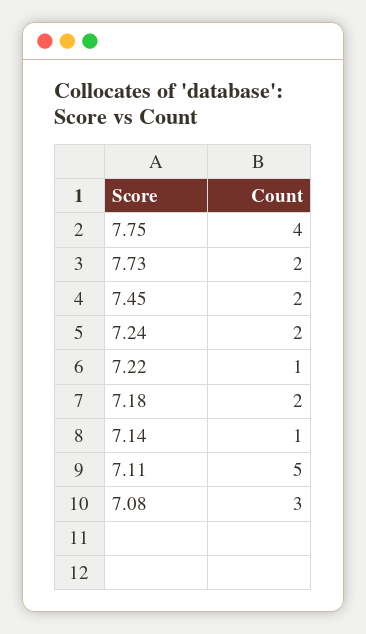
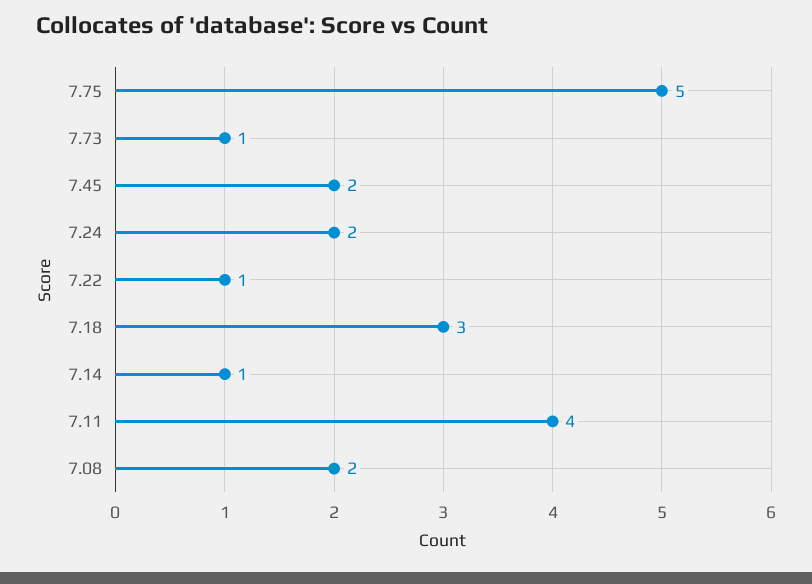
7.75: 4 -> 5
7.73: 2 -> 1
7.18: 2 -> 3
7.11: 5 -> 4
7.08: 3 -> 2

